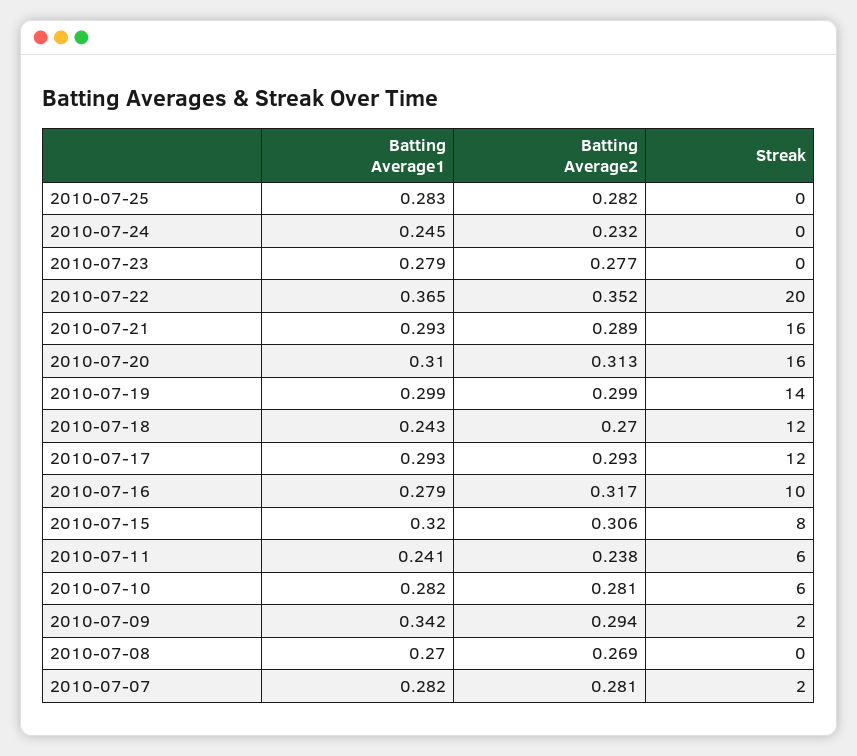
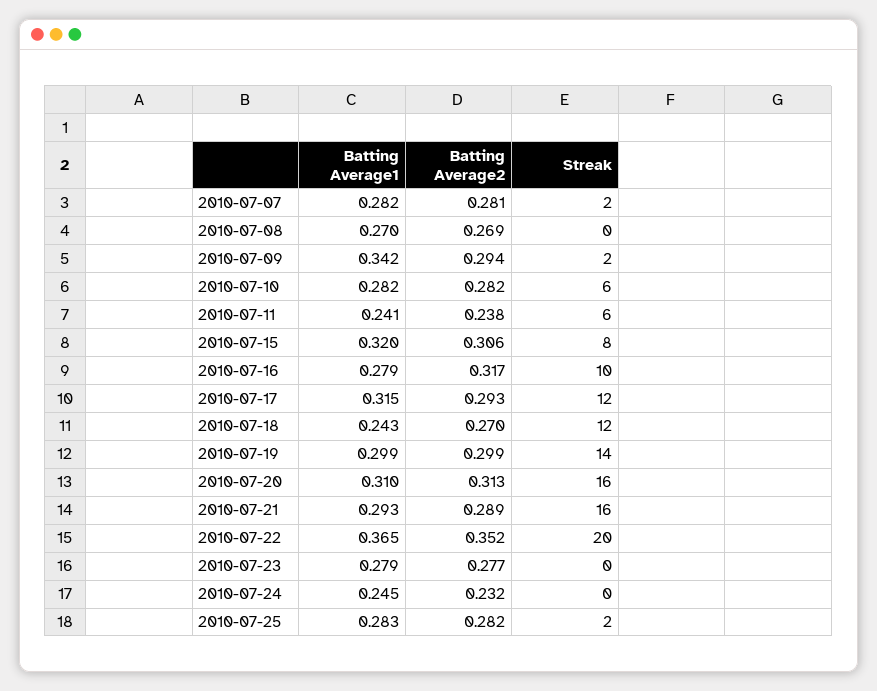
Streak, 2010-07-25: 0 -> 2
Batting Average1, 2010-07-17: 0.293 -> 0.315
Batting Average2, 2010-07-10: 0.281 -> 0.282

